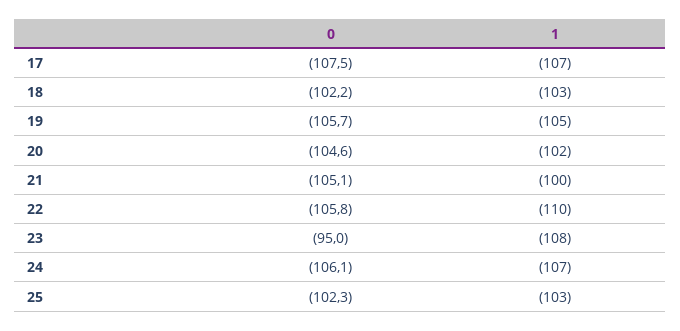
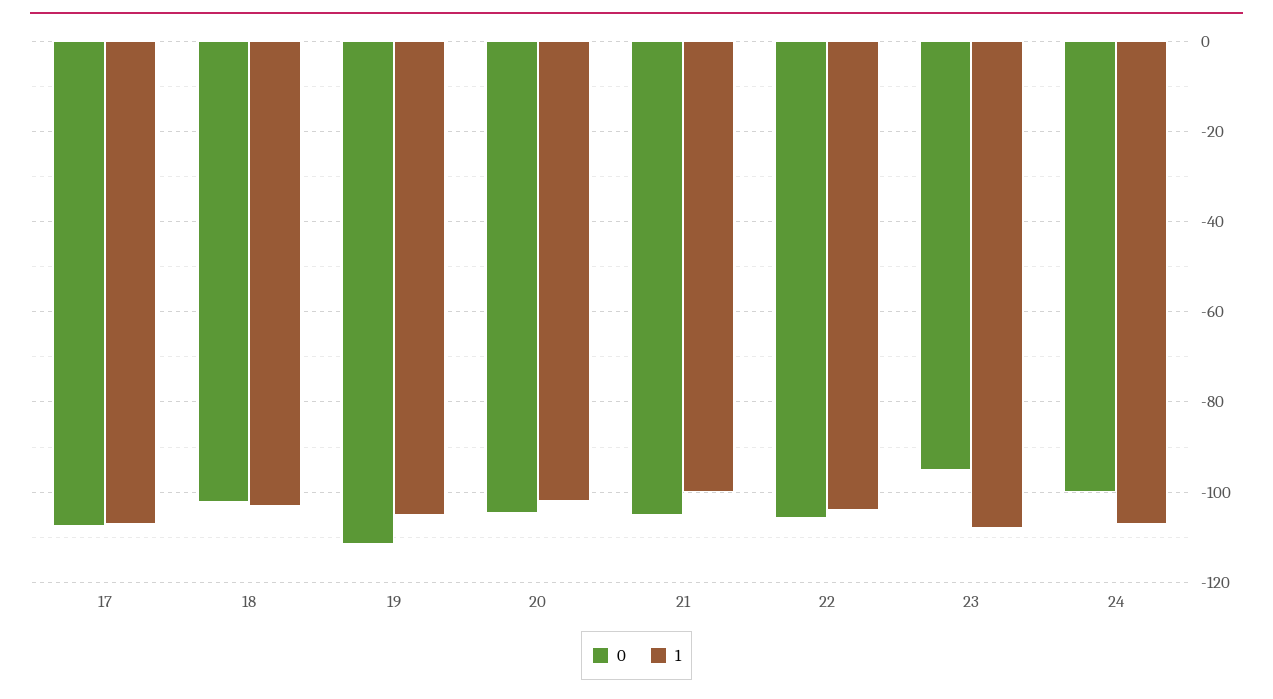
0, 19: -105.7 -> -112
1, 22: -110 -> -104
0, 24: -106.1 -> -100
0, 25: -102.3 -> none
1, 25: -103 -> none

